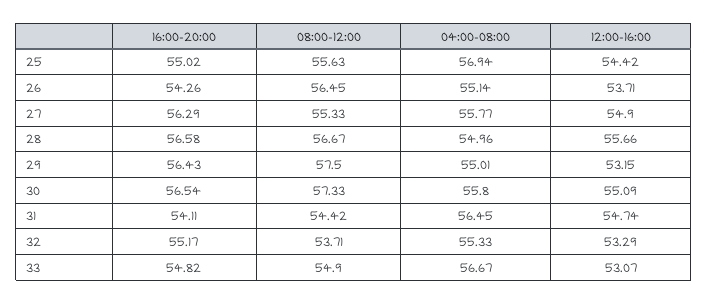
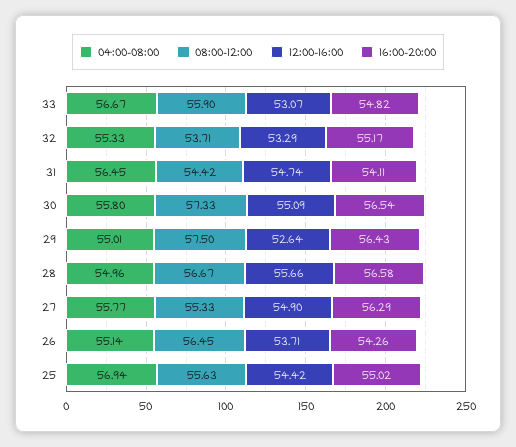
12:00-16:00, 29: 53.15 -> 52.64
08:00-12:00, 33: 54.9 -> 55.9

